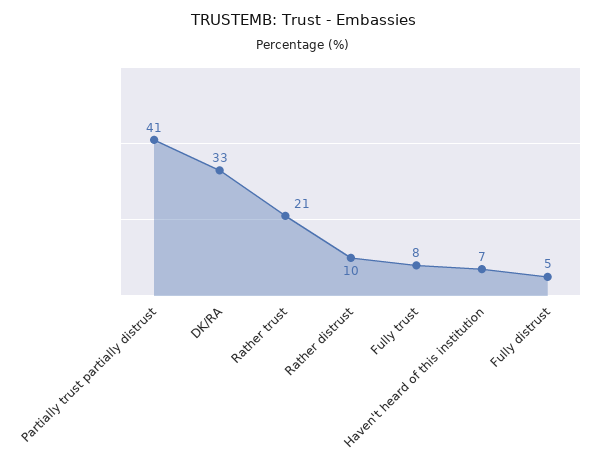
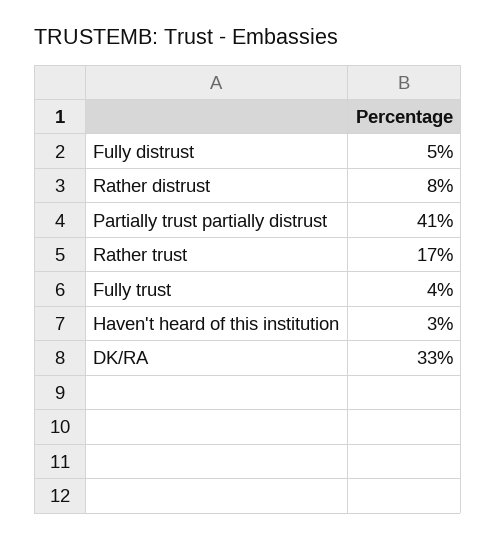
Rather trust: 21 -> 17
Rather distrust: 10 -> 8
Fully trust: 8 -> 4
Haven't heard of this institution: 7 -> 3

